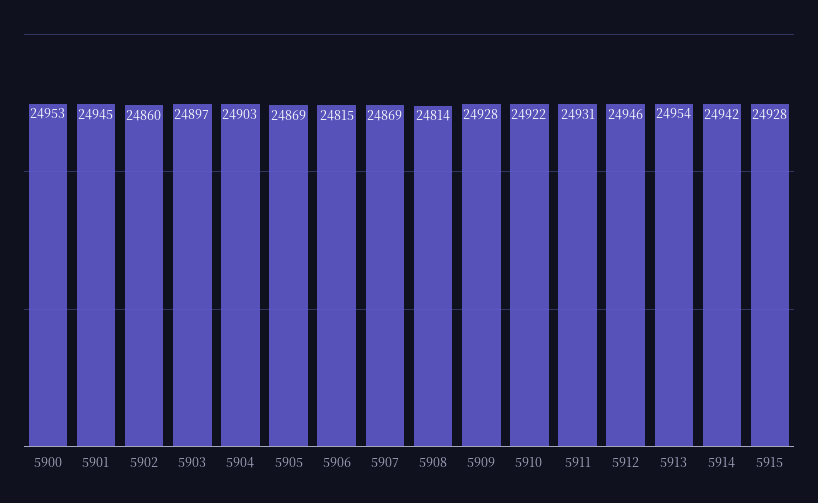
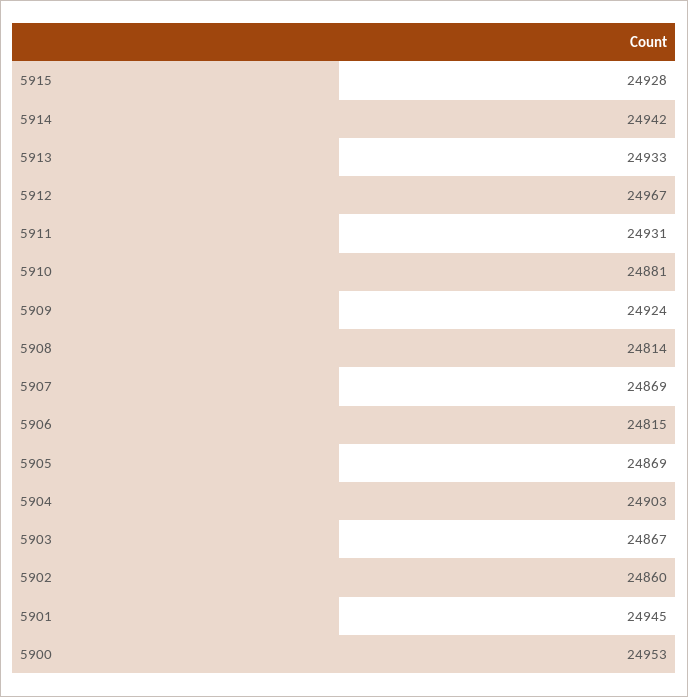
5903: 24897 -> 24867
5909: 24928 -> 24924
5910: 24922 -> 24881
5912: 24946 -> 24967
5913: 24954 -> 24933

